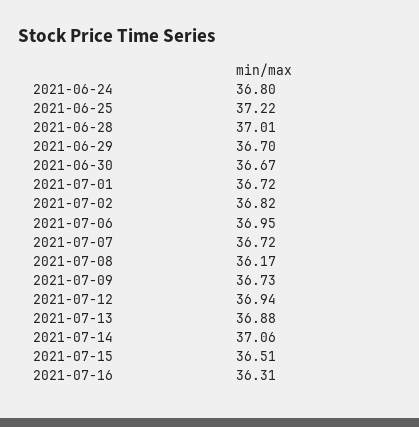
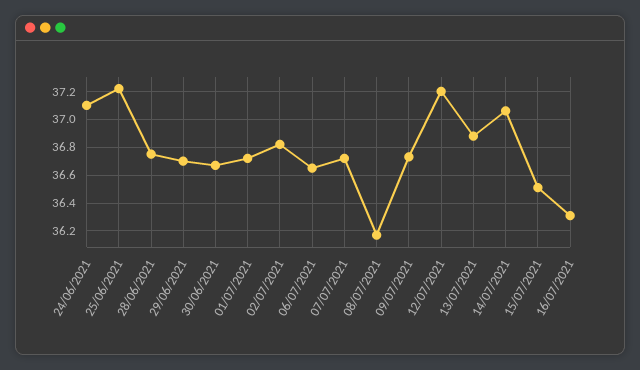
2021-06-24: 36.8 -> 37.1
2021-06-28: 37.01 -> 36.75
2021-07-06: 36.95 -> 36.65
2021-07-12: 36.94 -> 37.2

